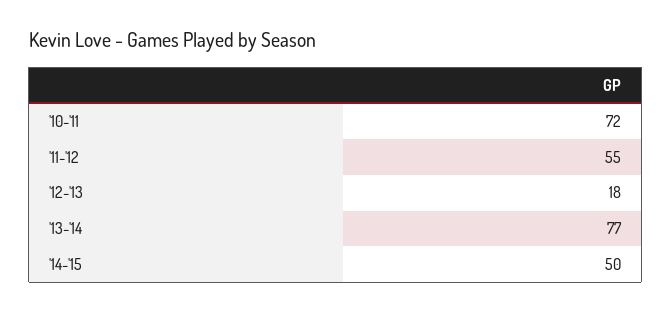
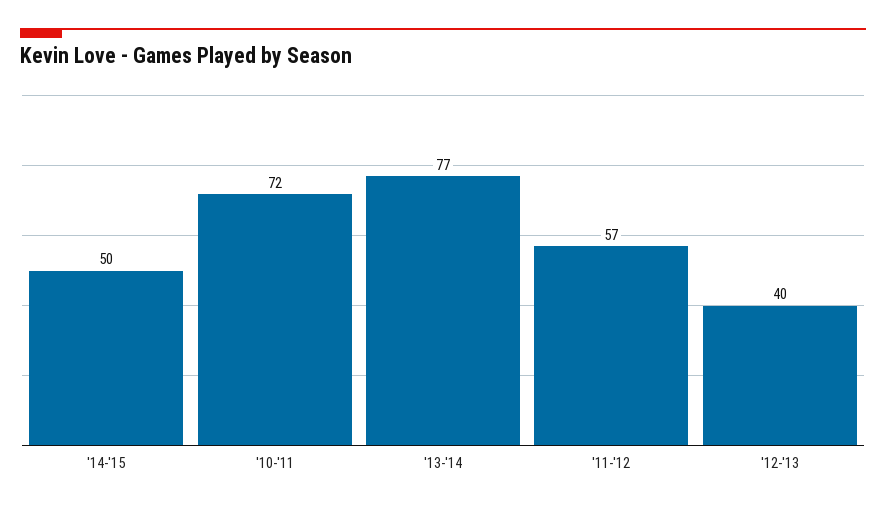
'11-'12: 55 -> 57
'12-'13: 18 -> 40

